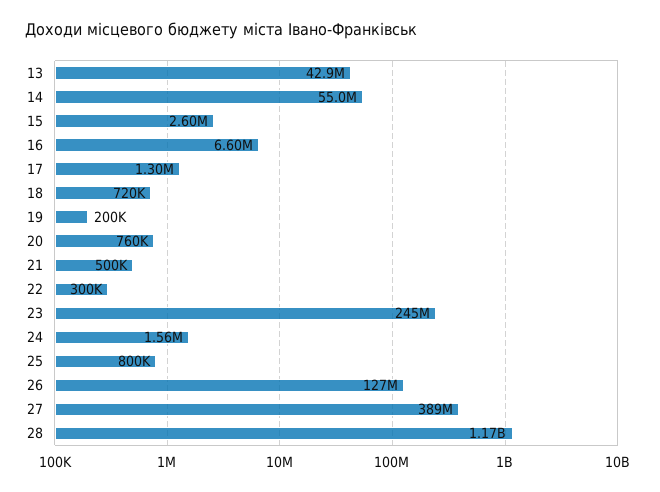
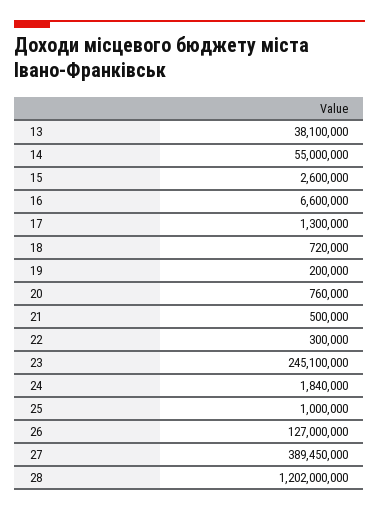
13: 42900000 -> 38100000
24: 1560000 -> 1840000
25: 800000 -> 1000000
28: 1170000000 -> 1202000000

